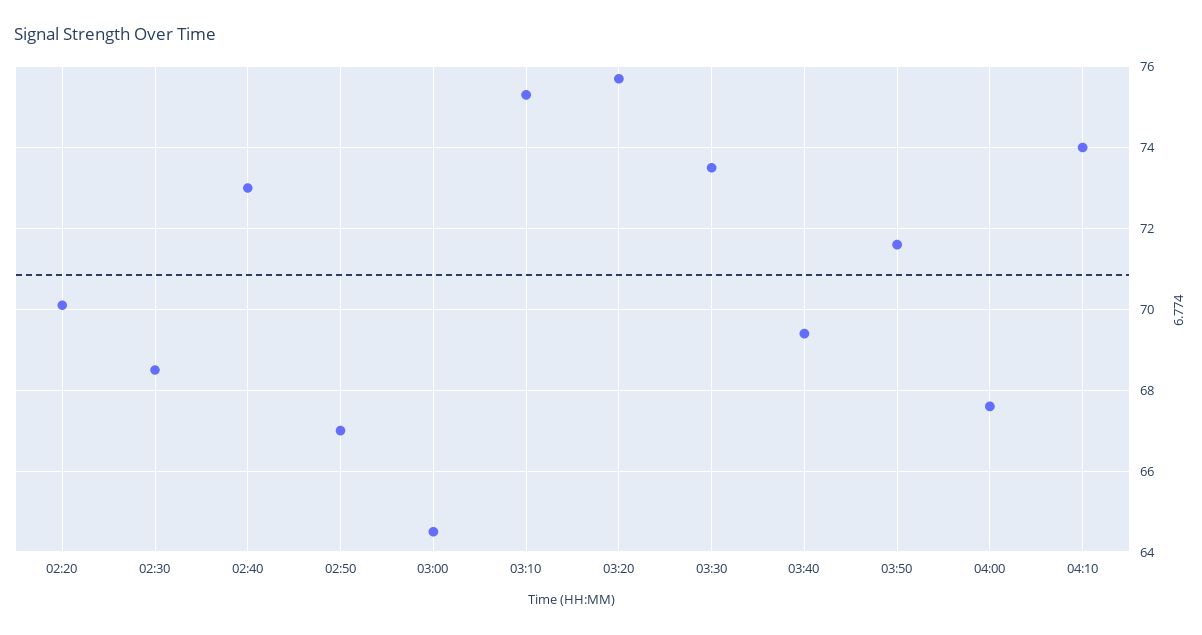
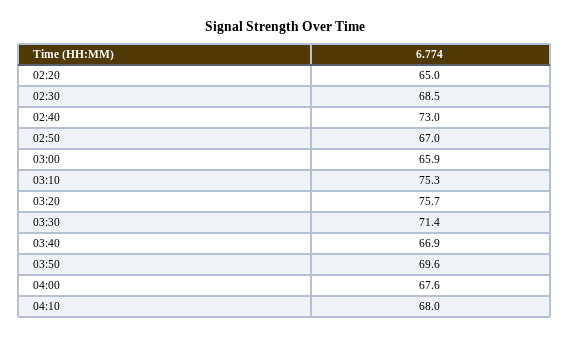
02:20: 70 -> 65
03:00: 64.5 -> 65.9
03:30: 73.5 -> 71.4
03:40: 69.5 -> 66.9
03:50: 71.5 -> 69.6
04:10: 74 -> 68

